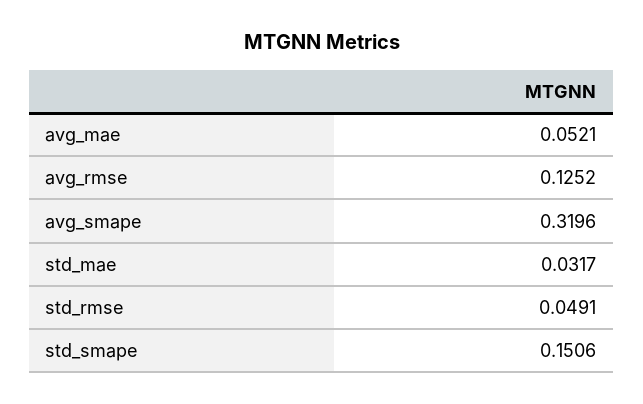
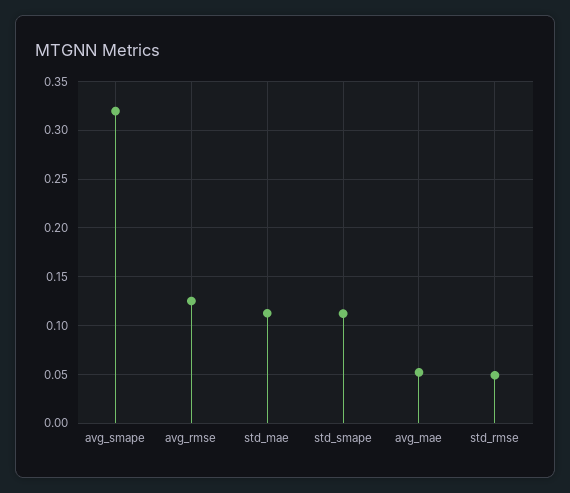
std_mae: 0.0317 -> 0.11
std_smape: 0.1506 -> 0.11

